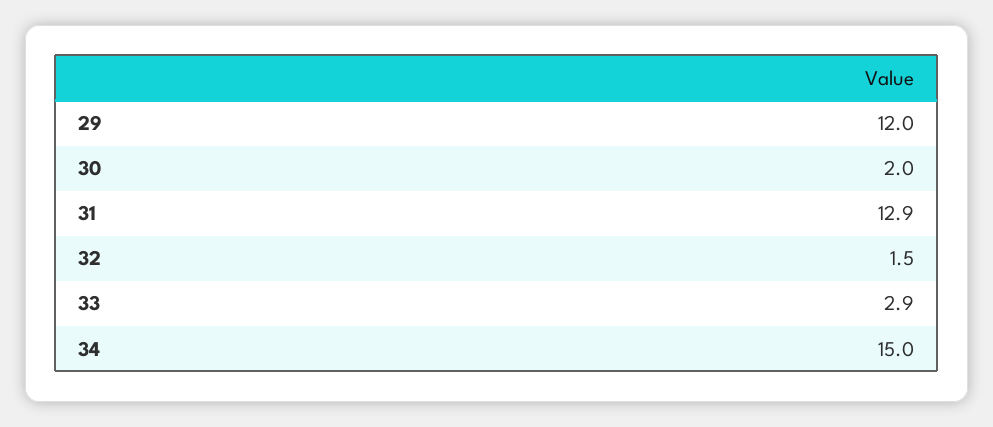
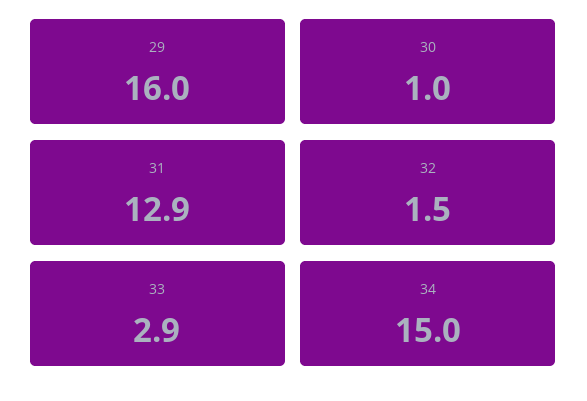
29: 12 -> 16
30: 2 -> 1

